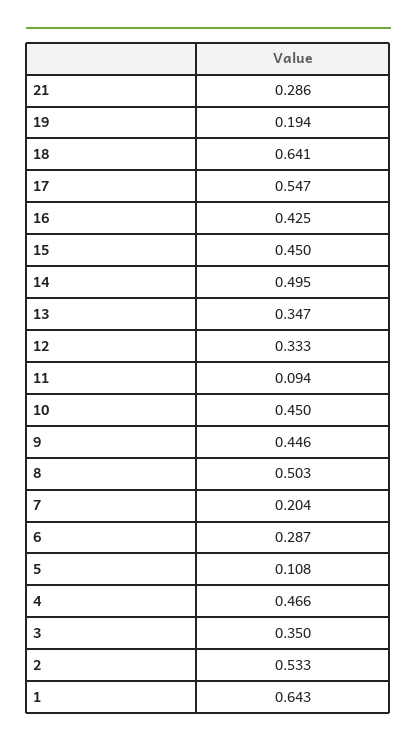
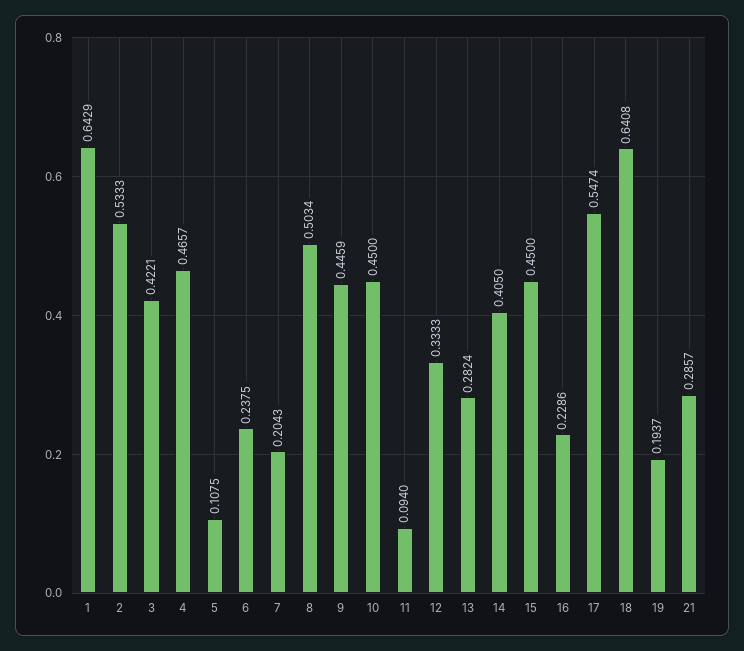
16: 0.425 -> 0.2286
14: 0.495 -> 0.405
13: 0.347 -> 0.2824
6: 0.287 -> 0.2375
3: 0.35 -> 0.4221

